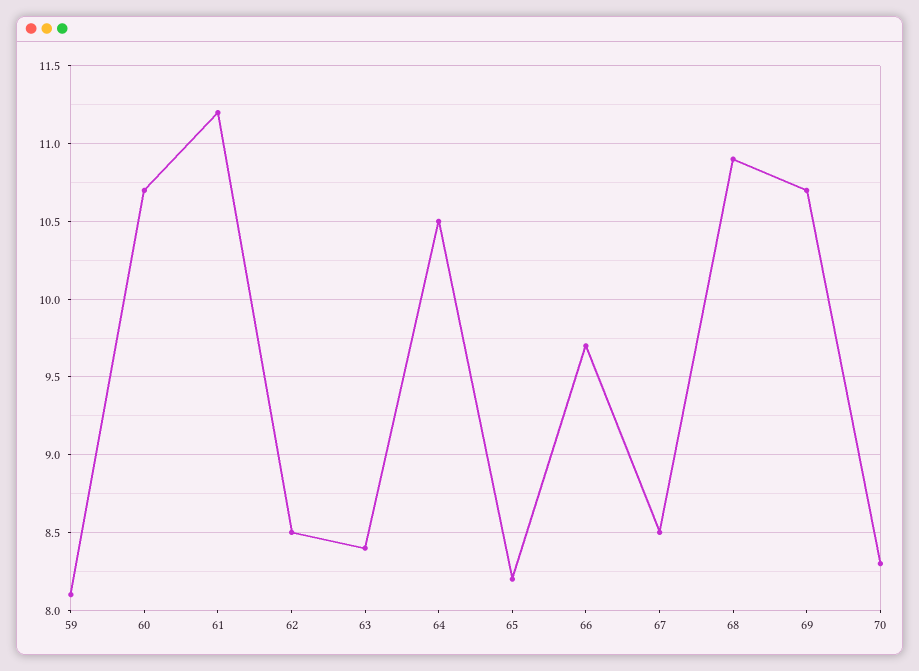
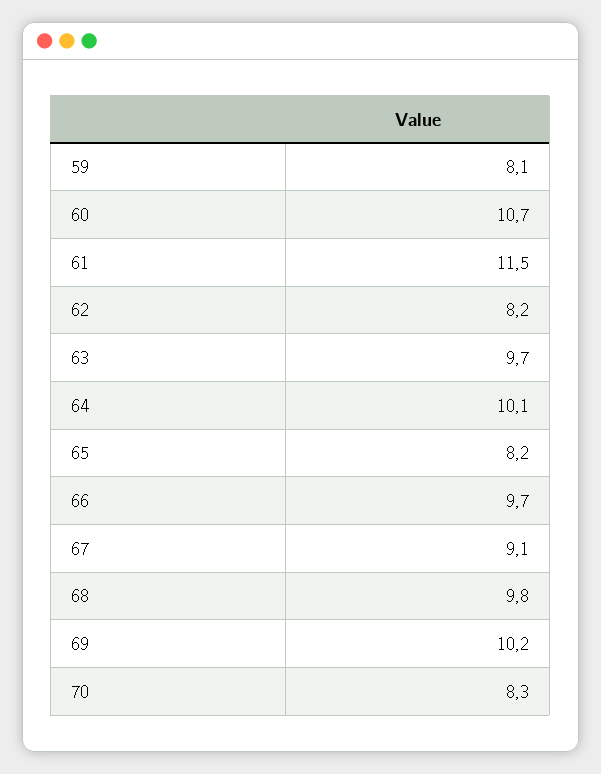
61: 11.2 -> 11.5
62: 8.5 -> 8.2
63: 8.4 -> 9.7
64: 10.5 -> 10.1
67: 8.5 -> 9.1
68: 10.9 -> 9.8
69: 10.7 -> 10.2

